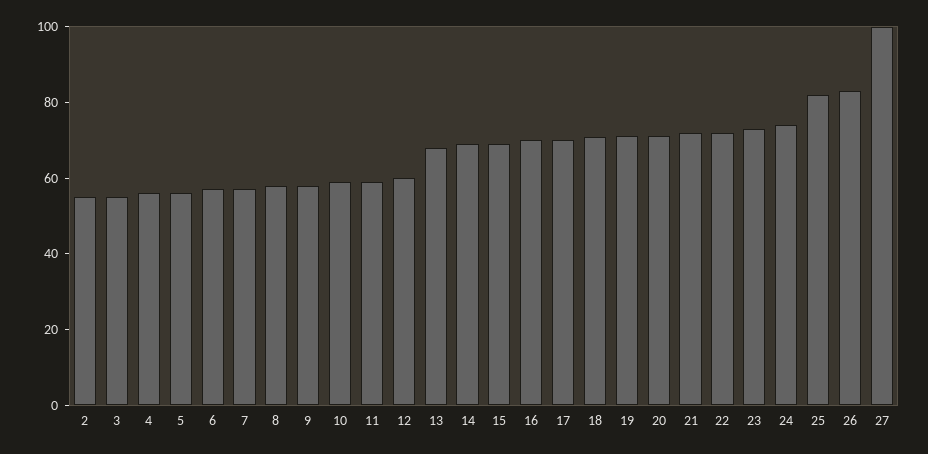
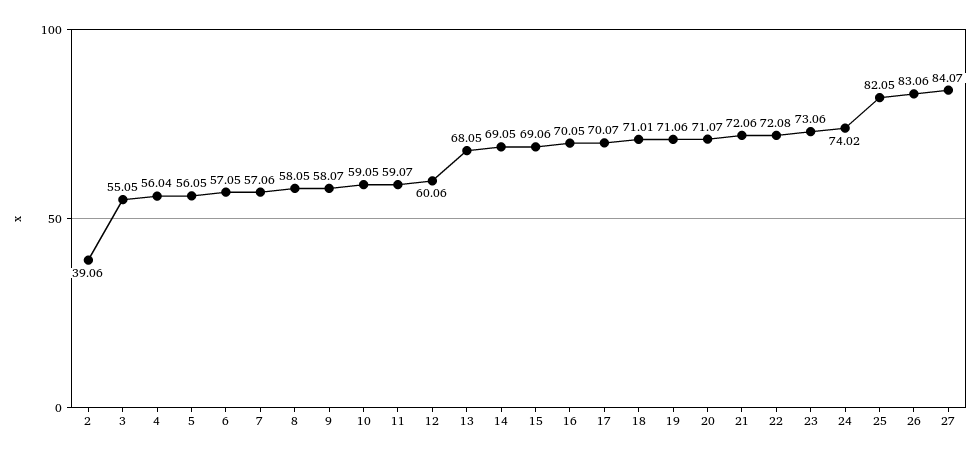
2: 55 -> 39.06
27: 100 -> 84.07

